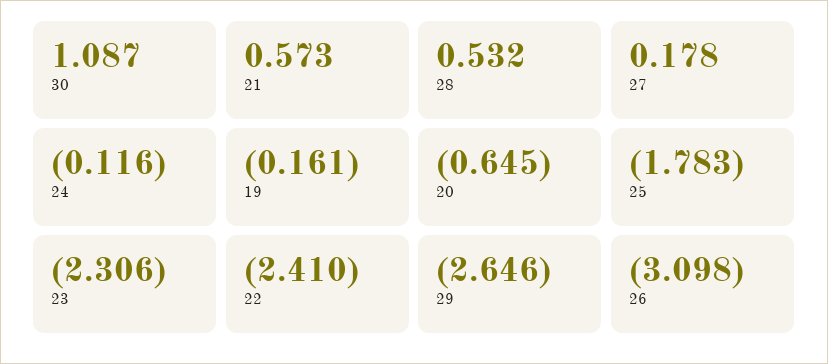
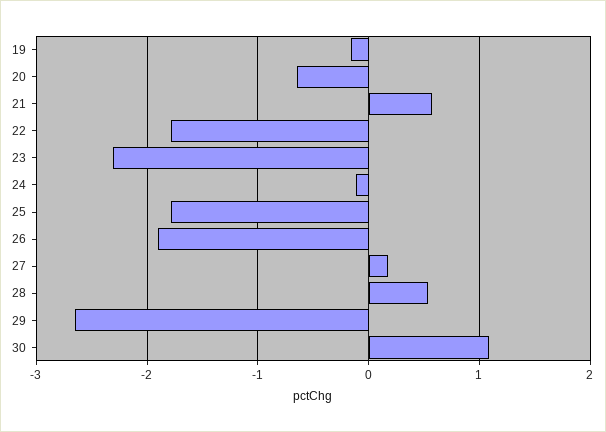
22: -2.41 -> -1.8
26: -3.098 -> -1.9

